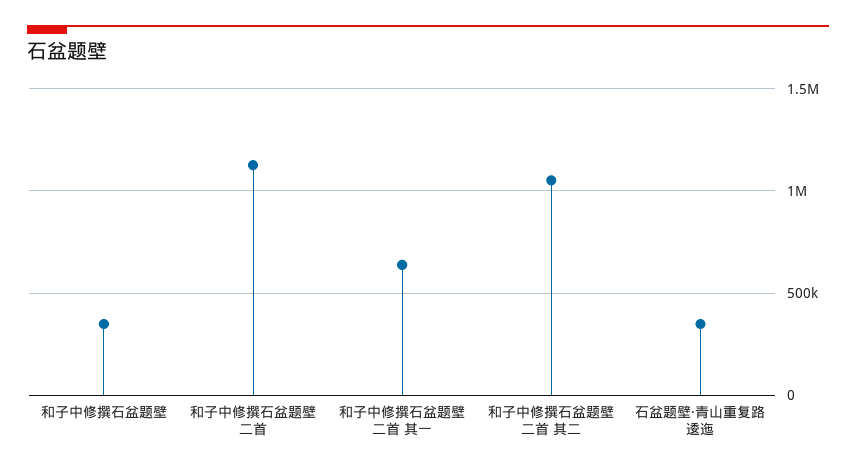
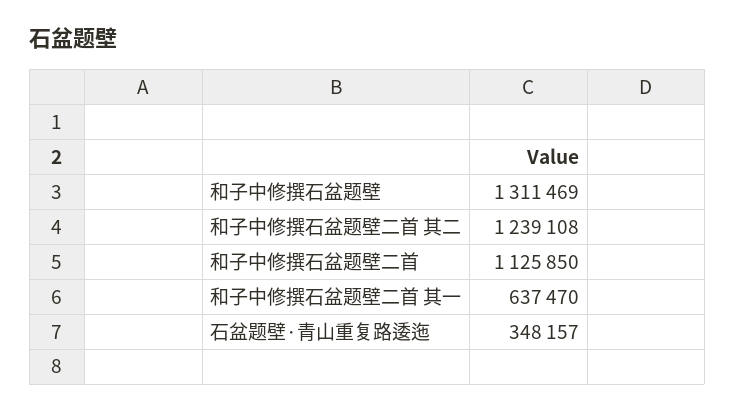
和子中修撰石盆题壁: 350000 -> 1311469
和子中修撰石盆题壁二首 其二: 1050000 -> 1239108

